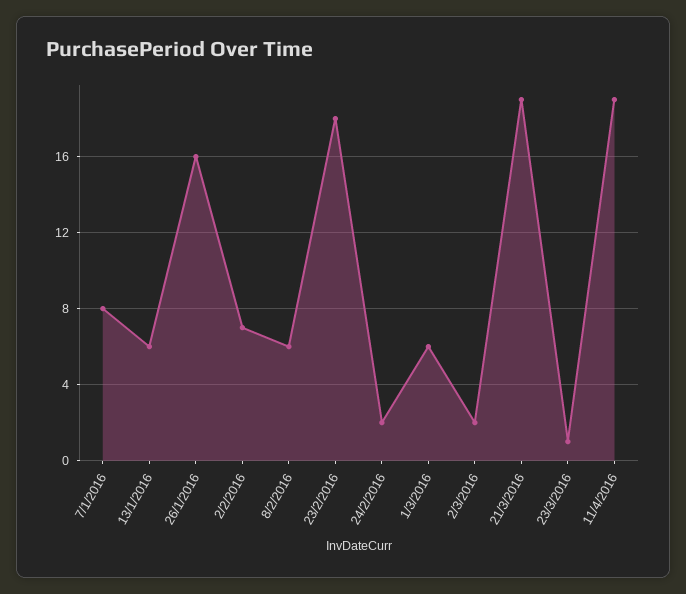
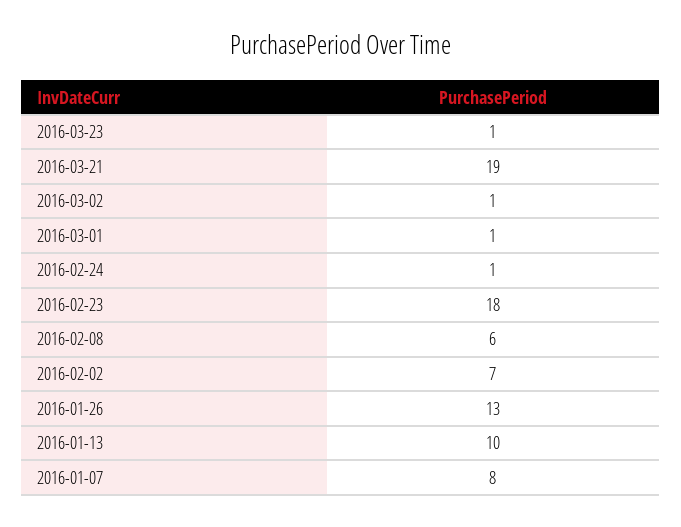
13/1/2016: 6 -> 10
26/1/2016: 16 -> 13
24/2/2016: 2 -> 1
1/3/2016: 6 -> 1
2/3/2016: 2 -> 1
11/4/2016: 19 -> none

